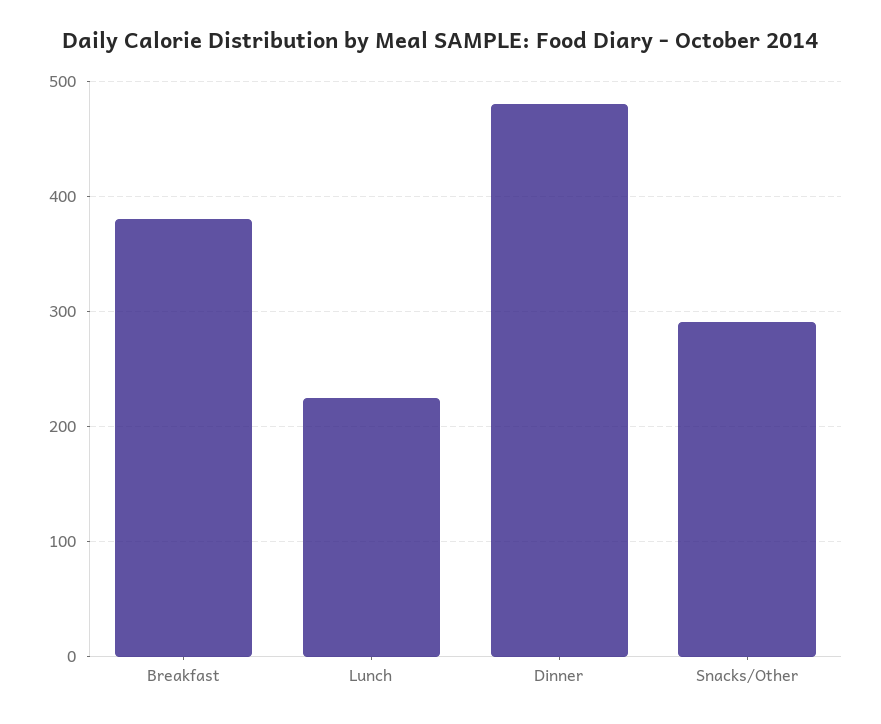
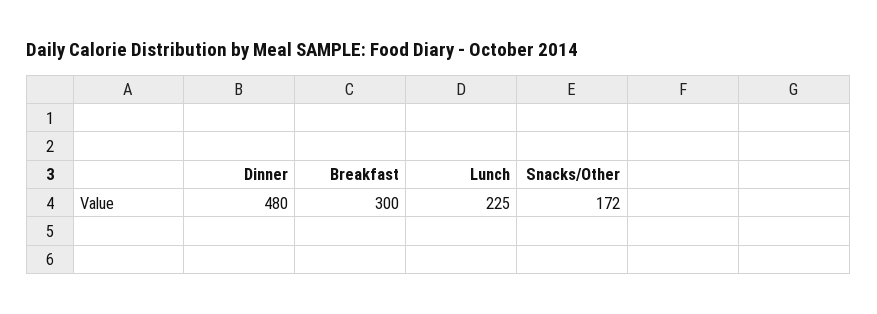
Breakfast: 380 -> 300
Snacks/Other: 290 -> 172

